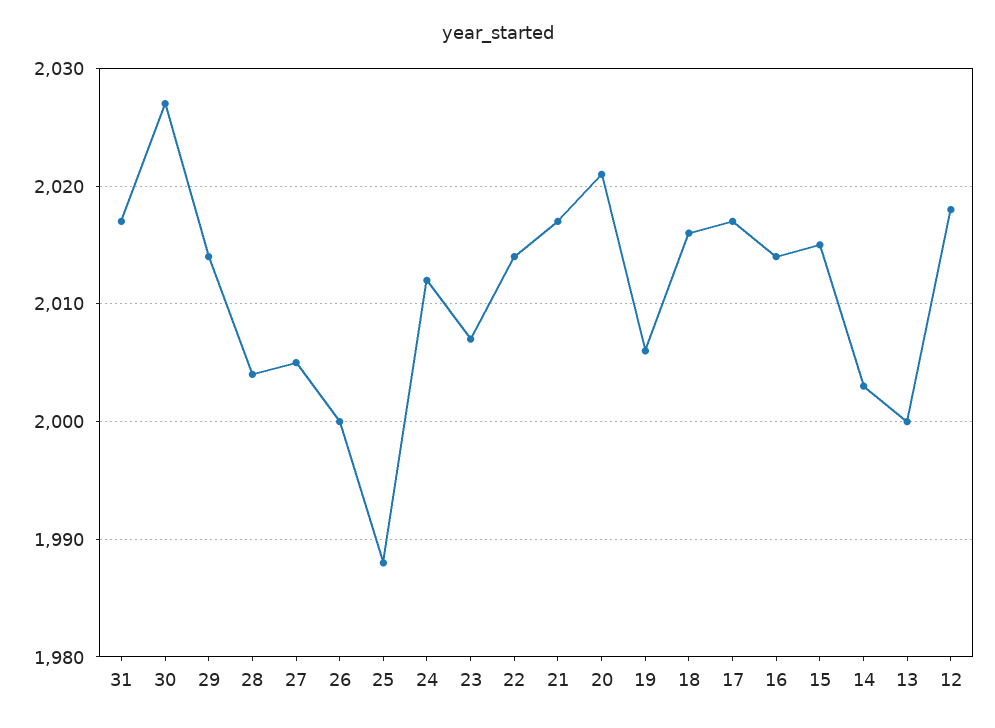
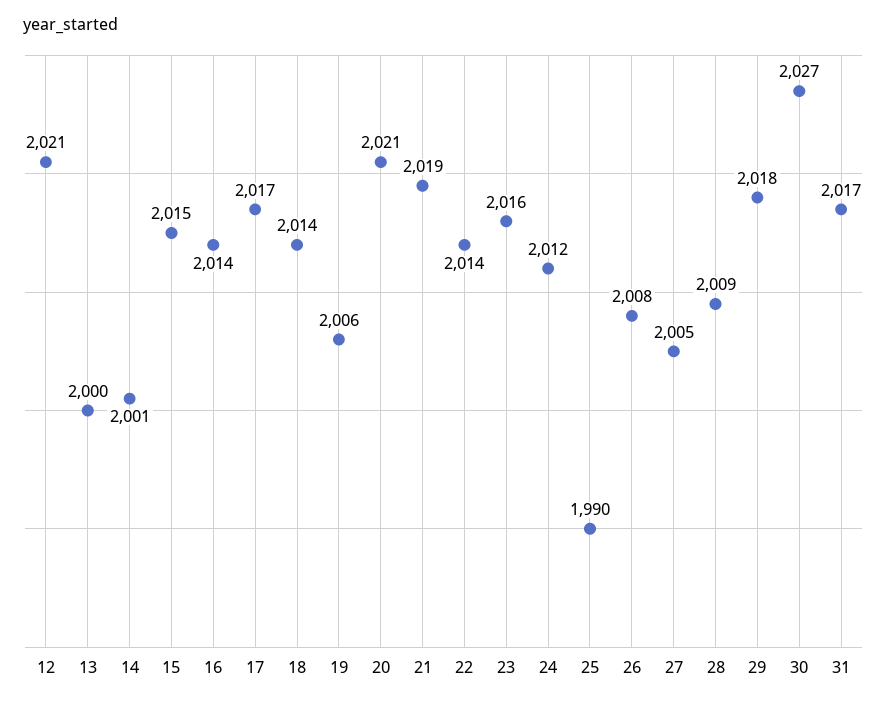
29: 2014 -> 2018
28: 2004 -> 2009
26: 2000 -> 2008
25: 1988 -> 1990
23: 2007 -> 2016
21: 2017 -> 2019
18: 2016 -> 2014
14: 2003 -> 2001
12: 2018 -> 2021

